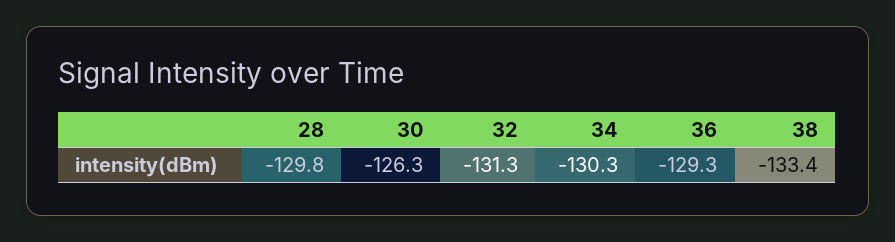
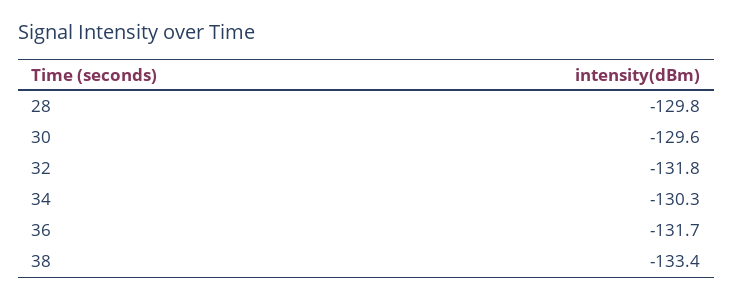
30: -126.3 -> -129.6
32: -131.3 -> -131.8
36: -129.3 -> -131.7

